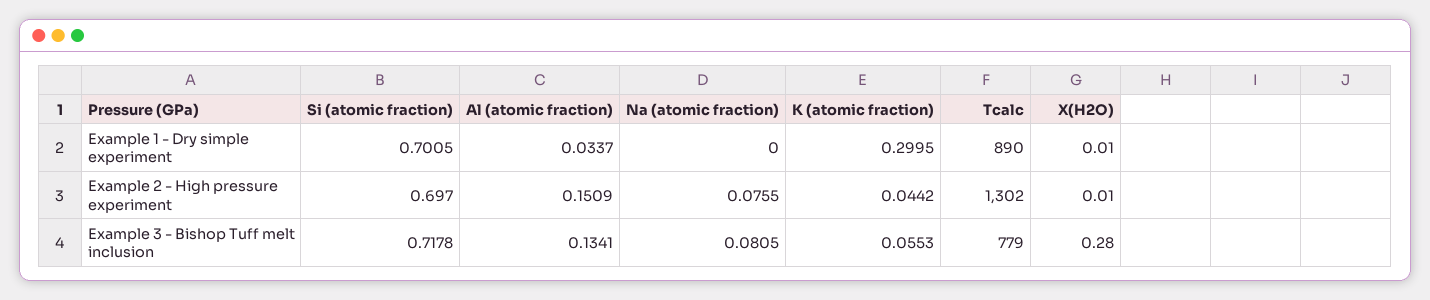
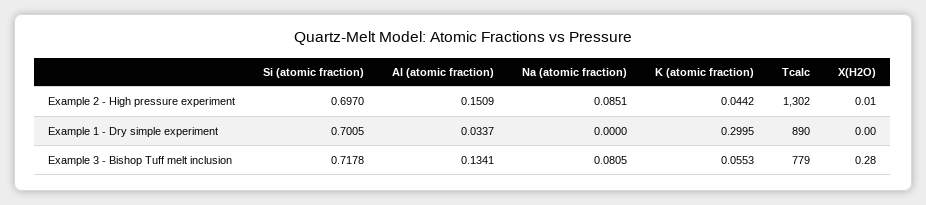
X(H2O), Example 1 - Dry simple experiment: 0.01 -> 0
Na (atomic fraction), Example 2 - High pressure experiment: 0.0755 -> 0.0851

